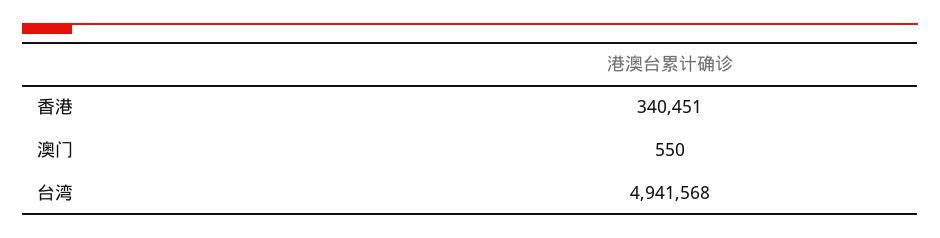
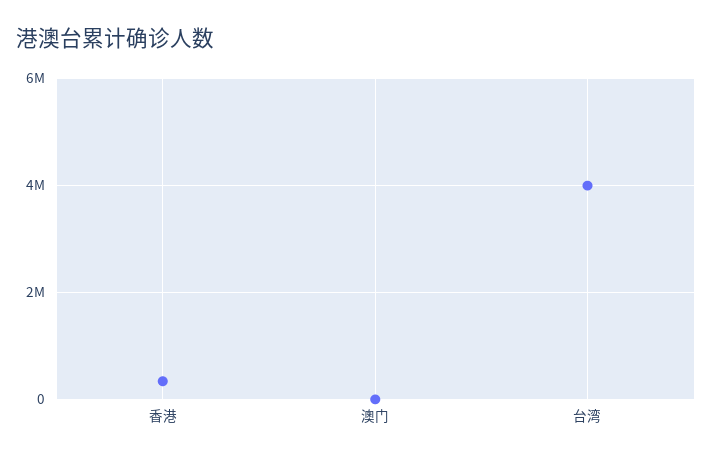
台湾: 4941568 -> 4000000

